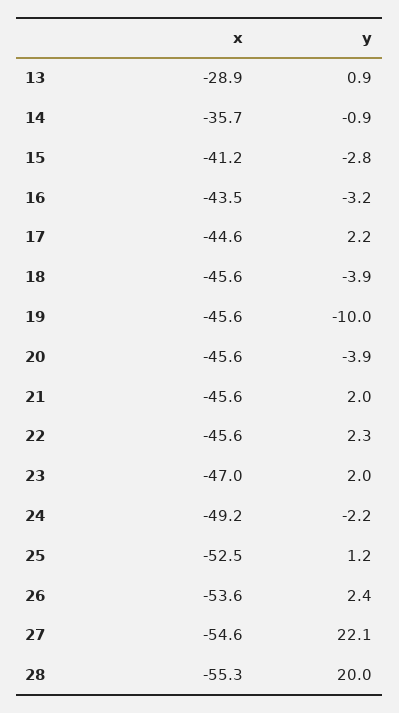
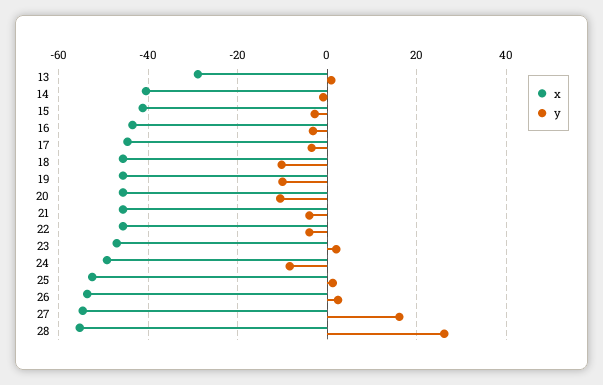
x, 14: -35.7 -> -40
y, 17: 2.2 -> -4
y, 18: -3.9 -> -10
y, 20: -3.9 -> -10
y, 21: 2 -> -4
y, 22: 2.3 -> -4
y, 24: -2.2 -> -8
y, 27: 22.1 -> 16
y, 28: 20 -> 26

